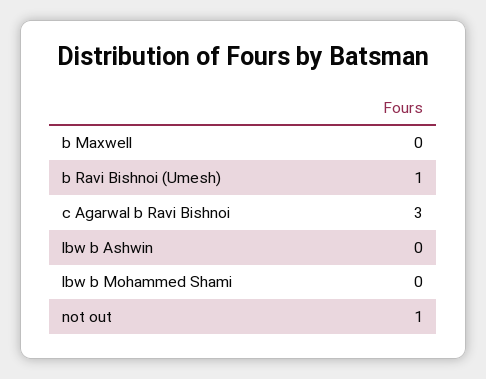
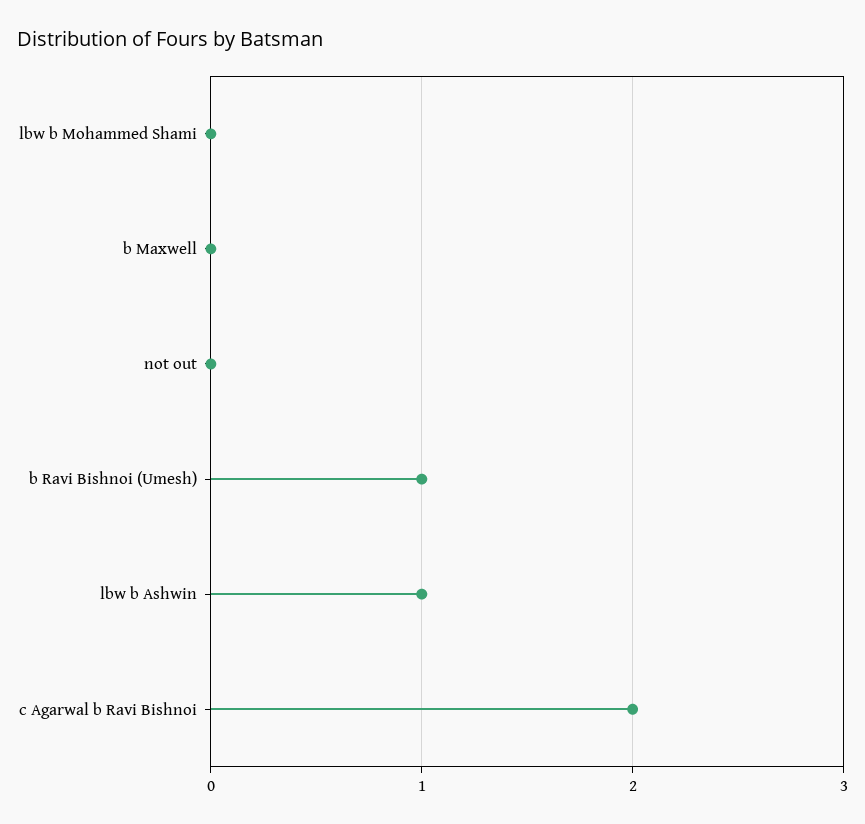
c Agarwal b Ravi Bishnoi: 3 -> 2
lbw b Ashwin: 0 -> 1
not out: 1 -> 0

